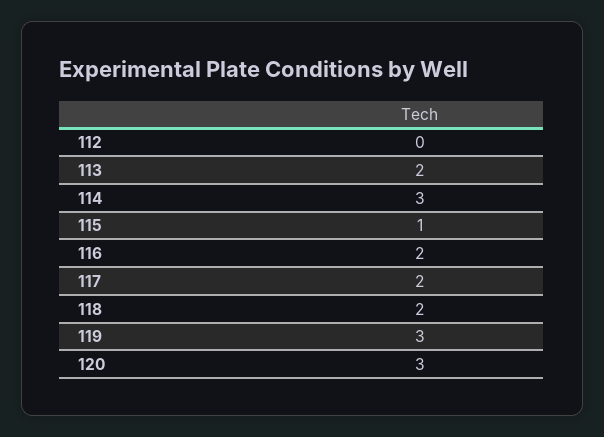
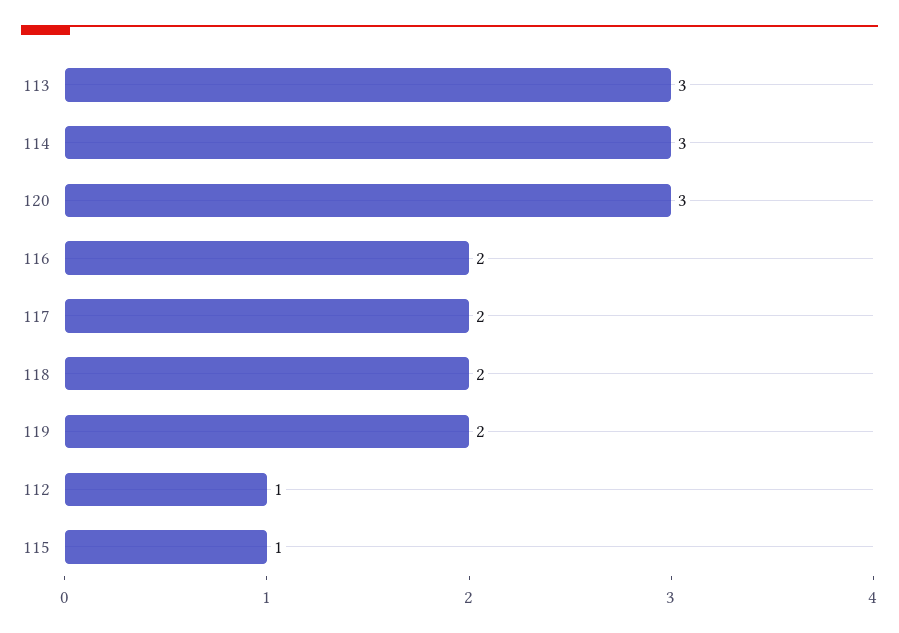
112: 0 -> 1
113: 2 -> 3
119: 3 -> 2

